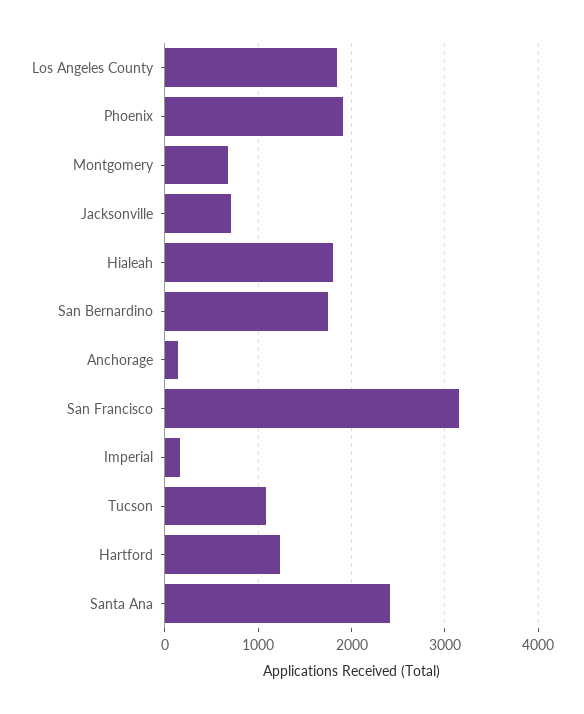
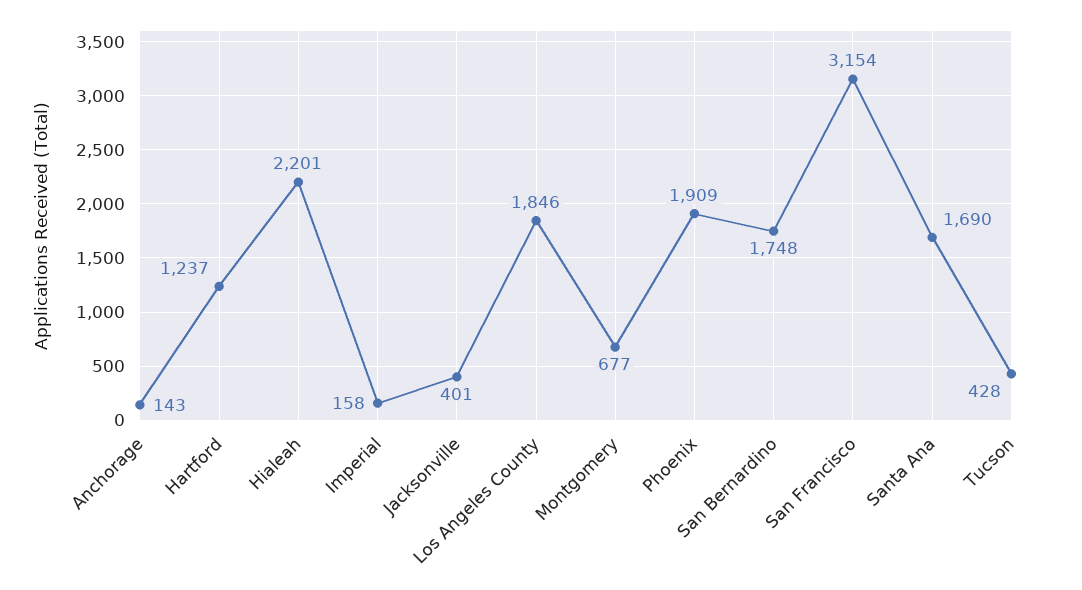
Jacksonville: 700 -> 401
Hialeah: 1800 -> 2201
Tucson: 1100 -> 428
Santa Ana: 2400 -> 1690

